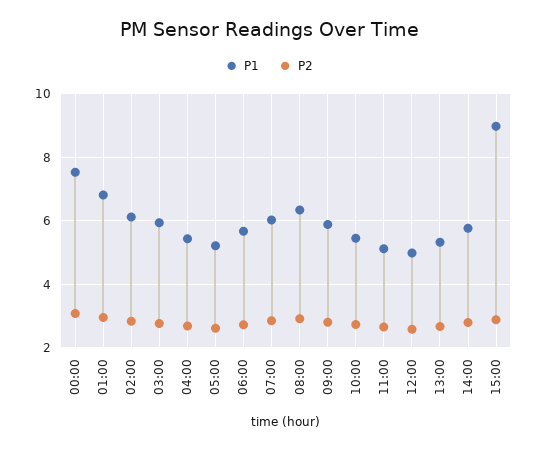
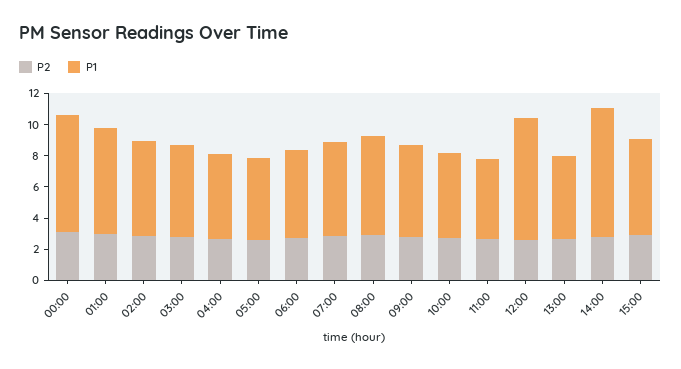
P1, 12:00: 5 -> 8
P1, 14:00: 5.8 -> 8
P1, 15:00: 9 -> 6

